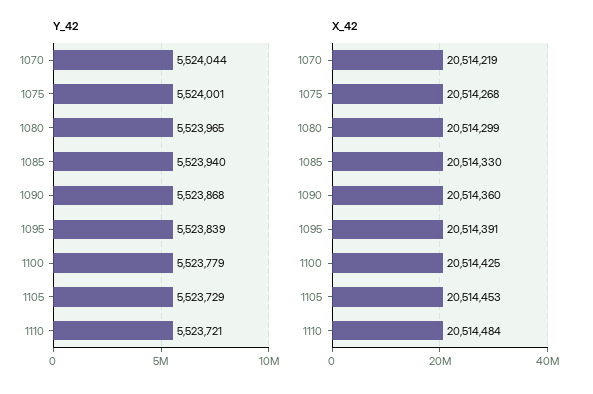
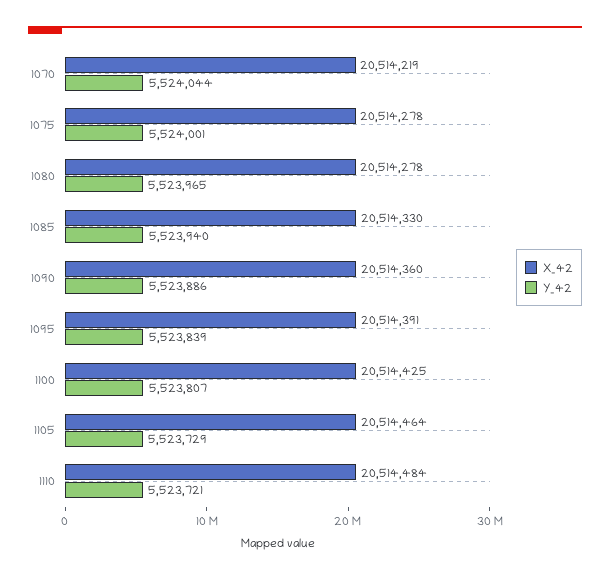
Y_42, 1090: 5523868 -> 5523886
Y_42, 1100: 5523779 -> 5523807
X_42, 1075: 20514268 -> 20514278
X_42, 1080: 20514299 -> 20514278
X_42, 1105: 20514453 -> 20514464

